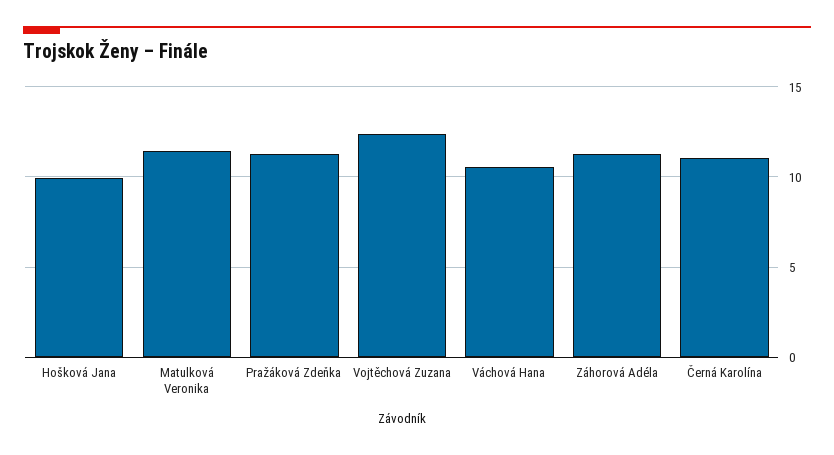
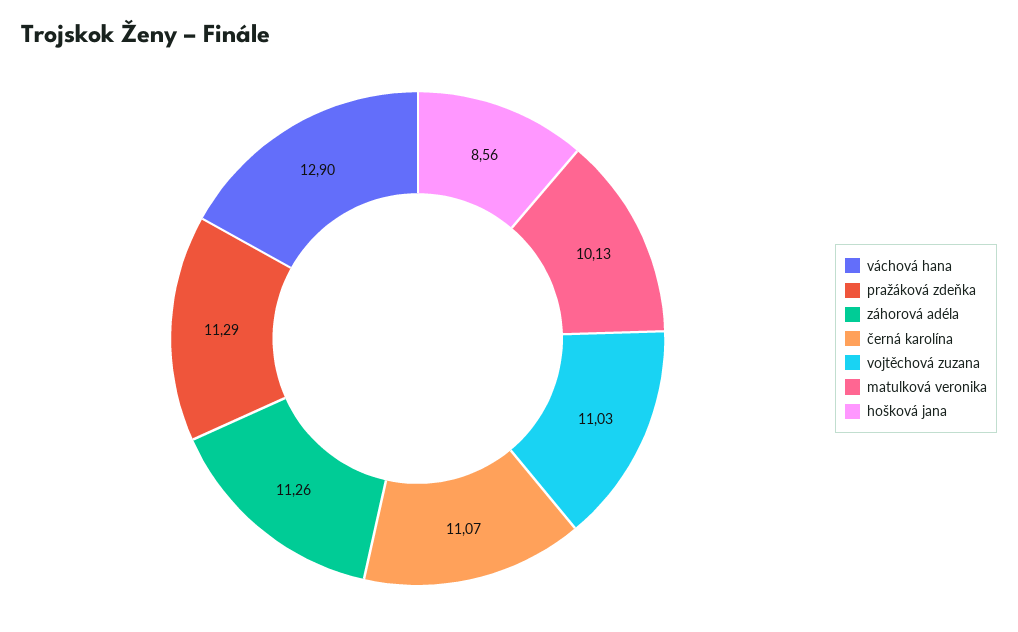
Hošková Jana: 10 -> 8.56
Matulková Veronika: 11.5 -> 10.13
Vojtěchová Zuzana: 12.5 -> 11.03
Váchová Hana: 10.5 -> 12.9

